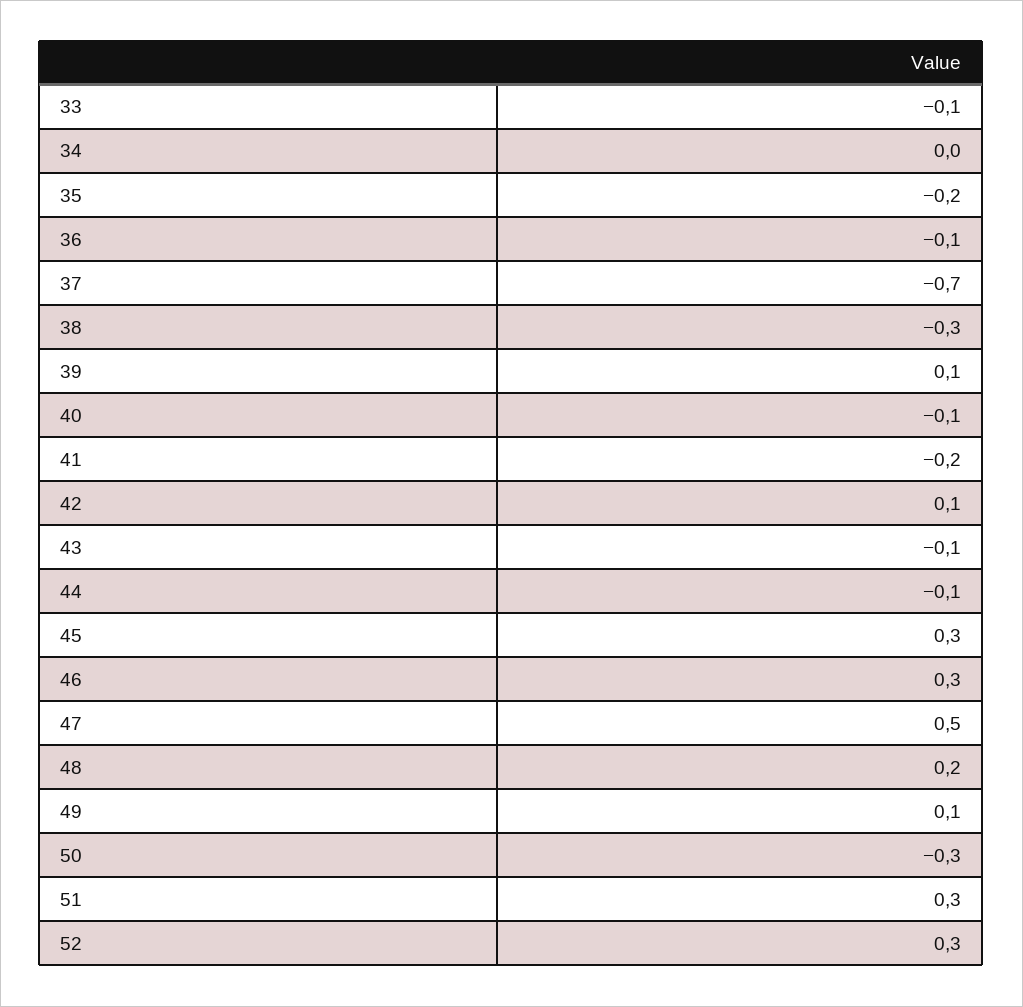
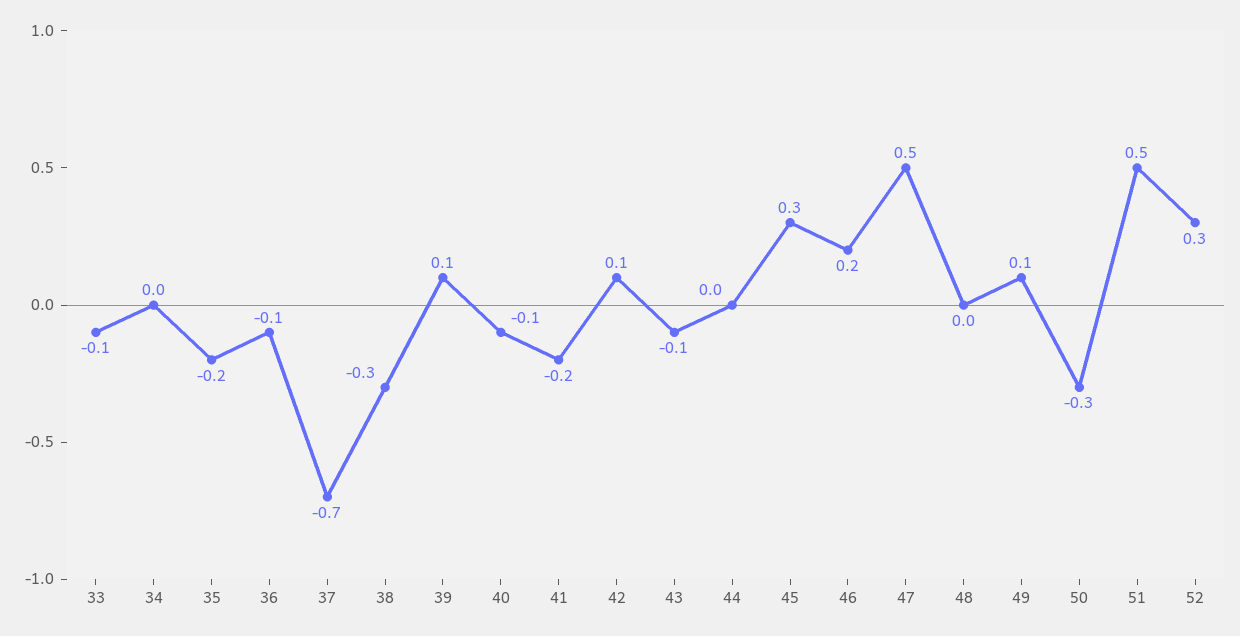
44: -0.1 -> 0
46: 0.3 -> 0.2
48: 0.2 -> 0
51: 0.3 -> 0.5

